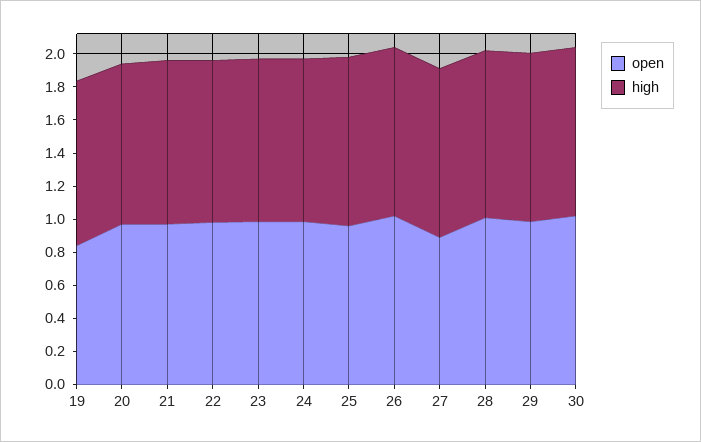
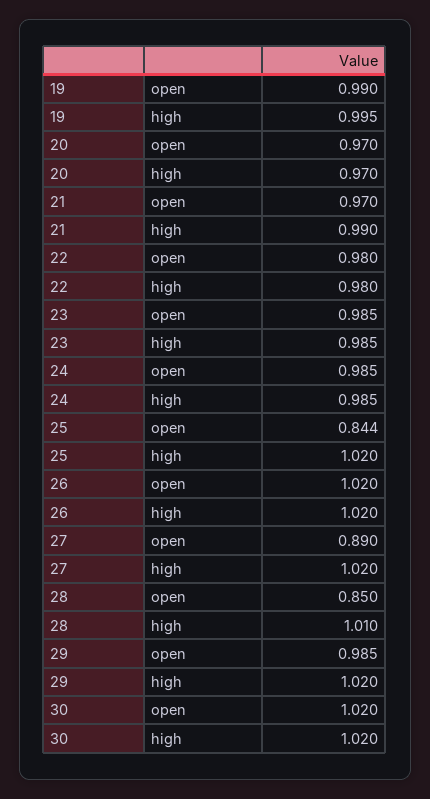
open, 19: 0.85 -> 0.99
open, 25: 0.95 -> 0.844
open, 28: 1 -> 0.85

